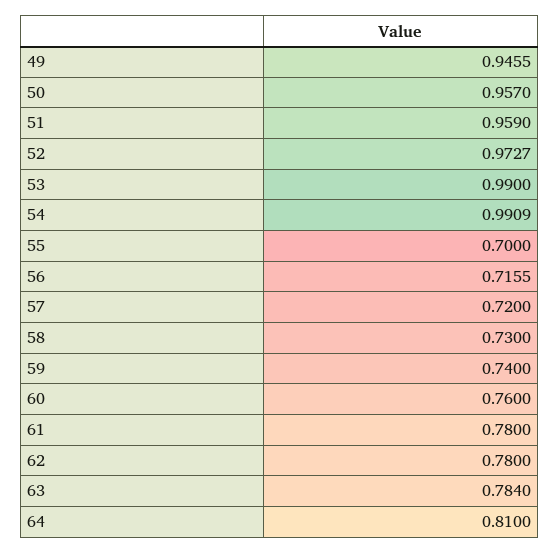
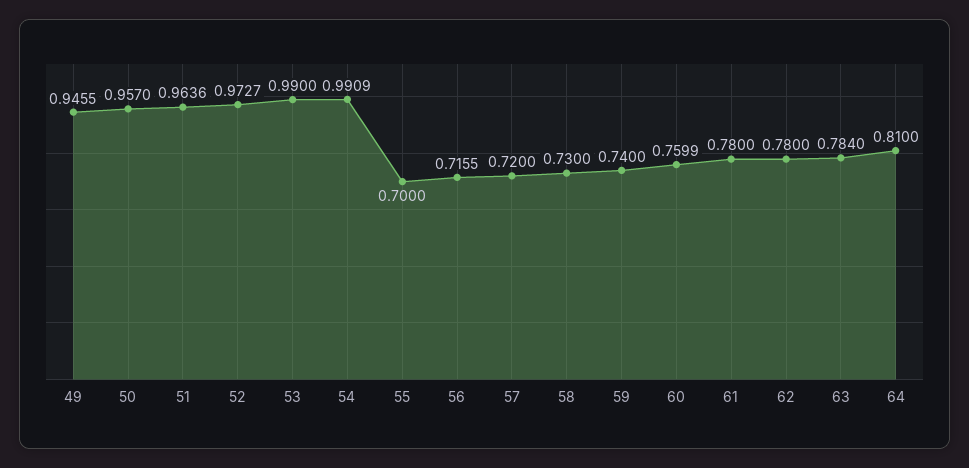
51: 0.959 -> 0.9636
60: 0.76 -> 0.7599

